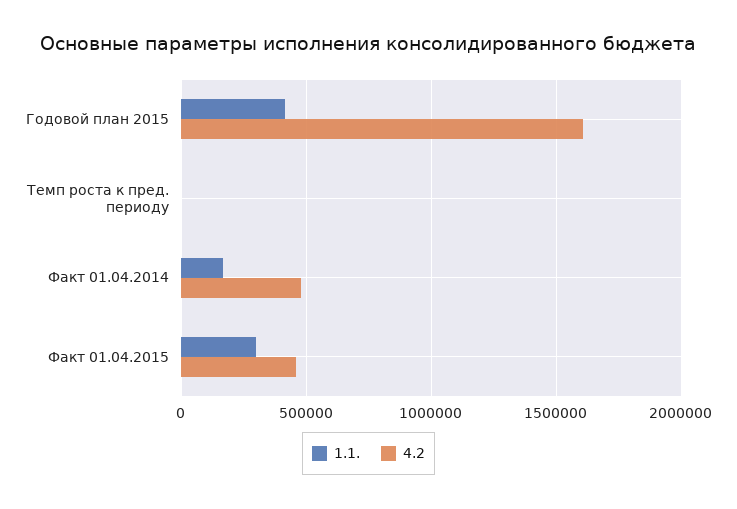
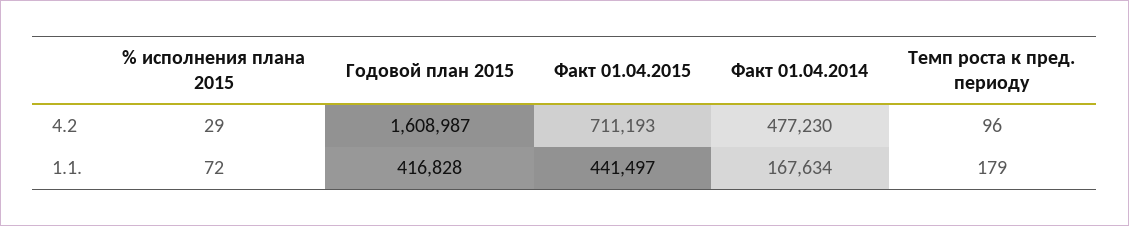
1.1., Факт 01.04.2015: 300000 -> 441497
4.2, Факт 01.04.2015: 450000 -> 711193
4.2, % исполнения плана 2015: none -> 29
1.1., % исполнения плана 2015: none -> 72

